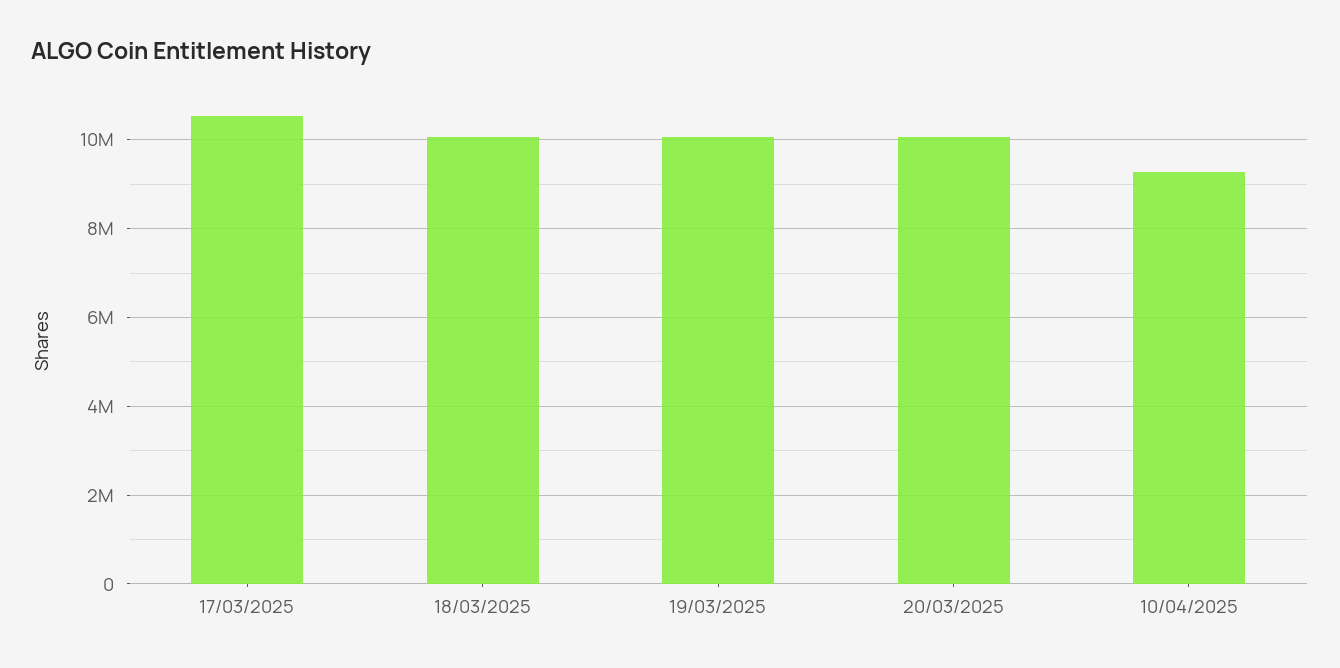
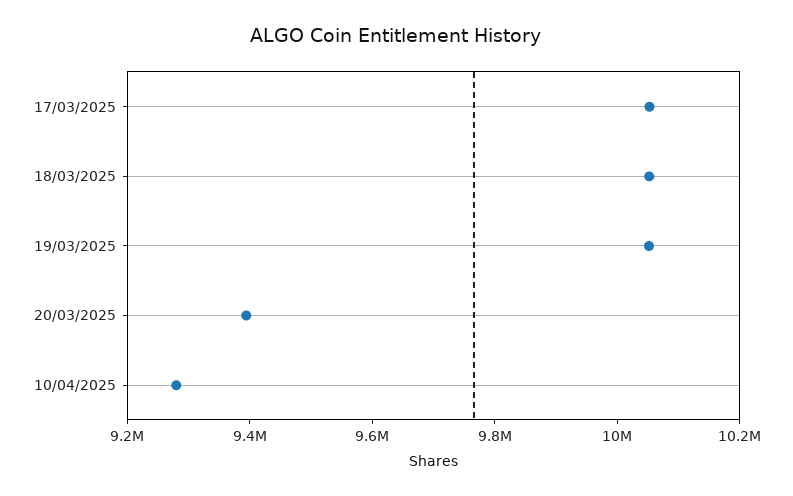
17/03/2025: 10600000 -> 10050000
20/03/2025: 10000000 -> 9400000

